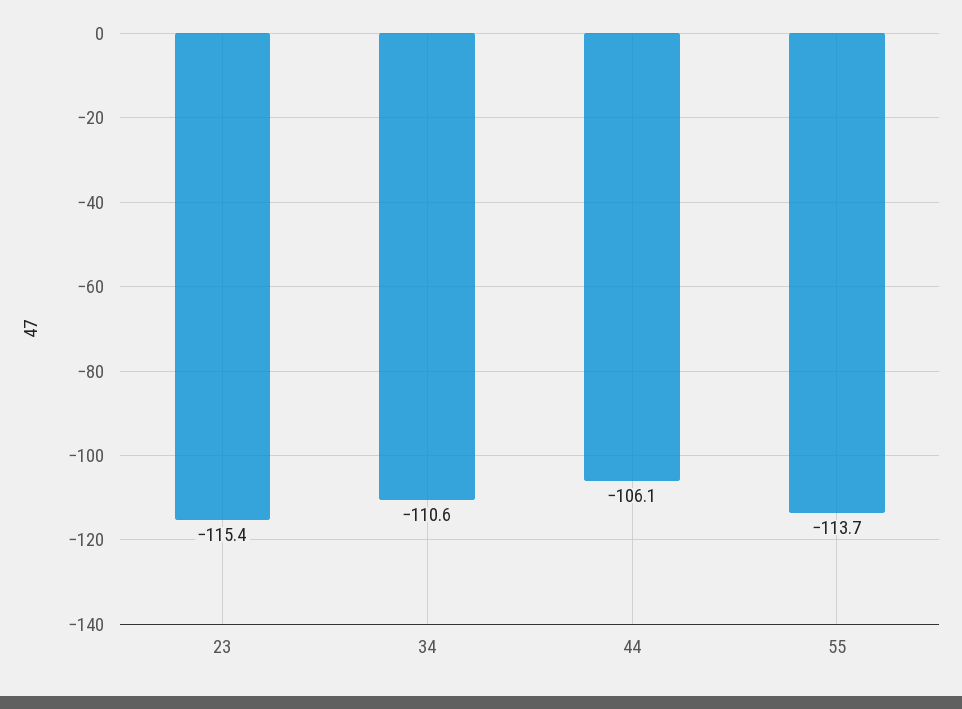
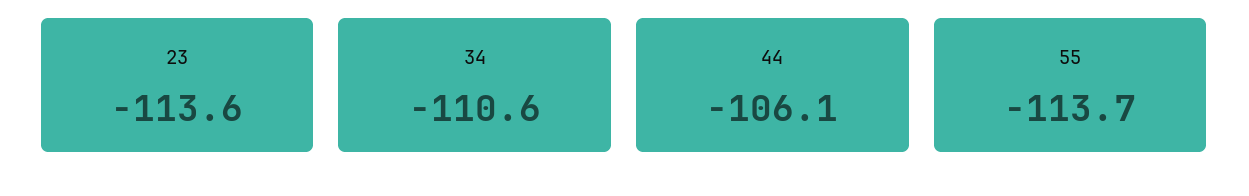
23: -115.4 -> -113.6

